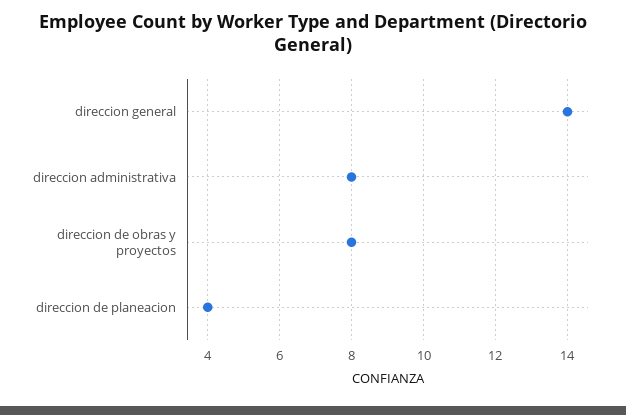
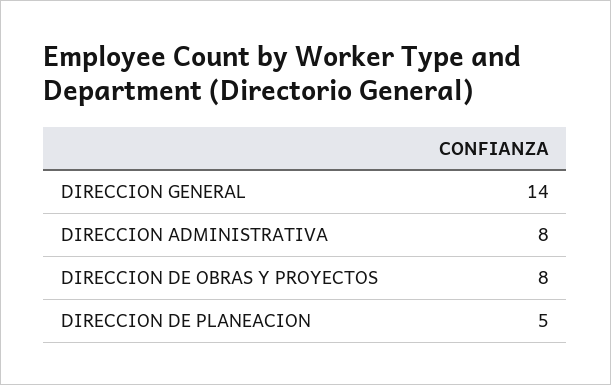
direccion de planeacion: 4 -> 5

